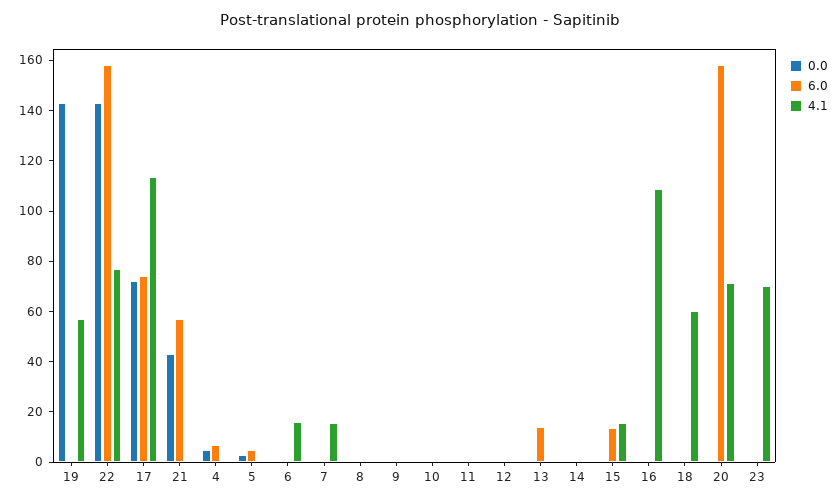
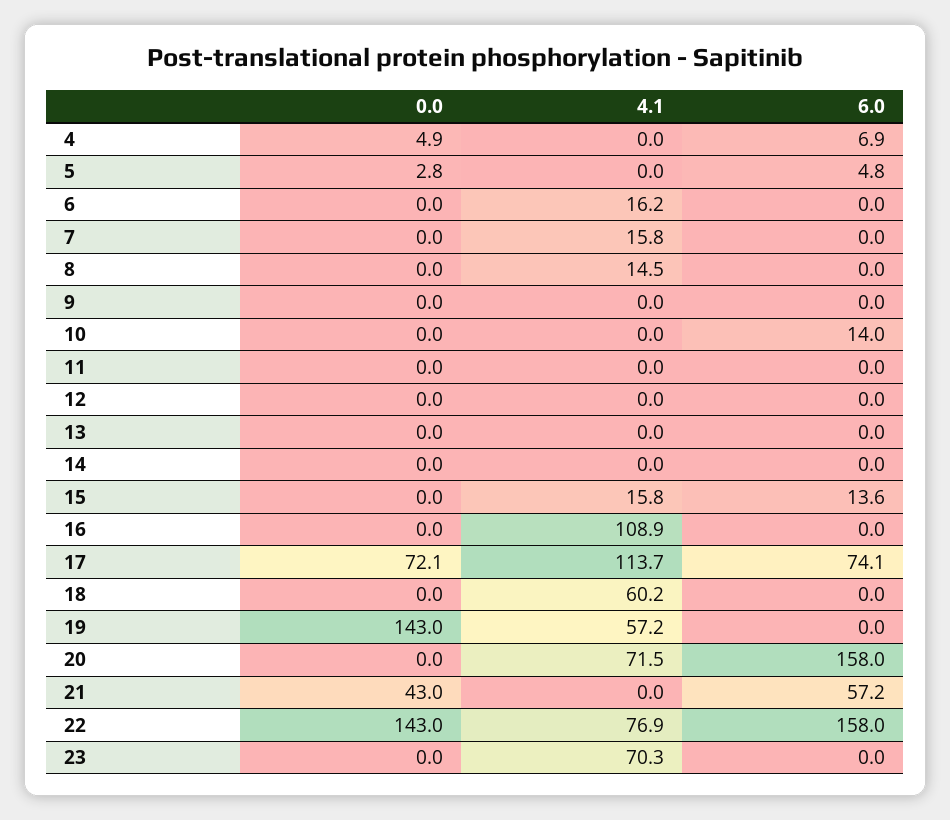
4.1, 8: 0 -> 14.5
6.0, 10: 0 -> 14
6.0, 13: 15 -> 0

